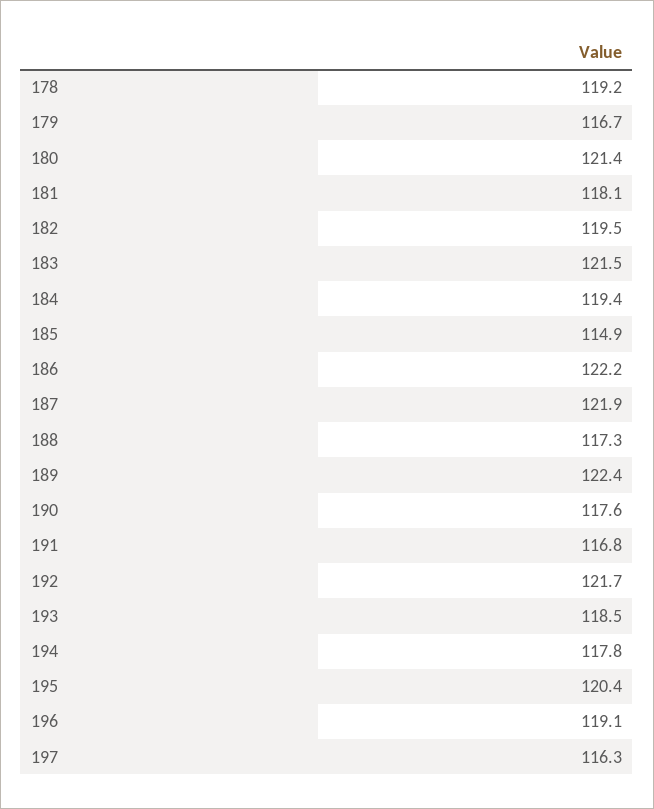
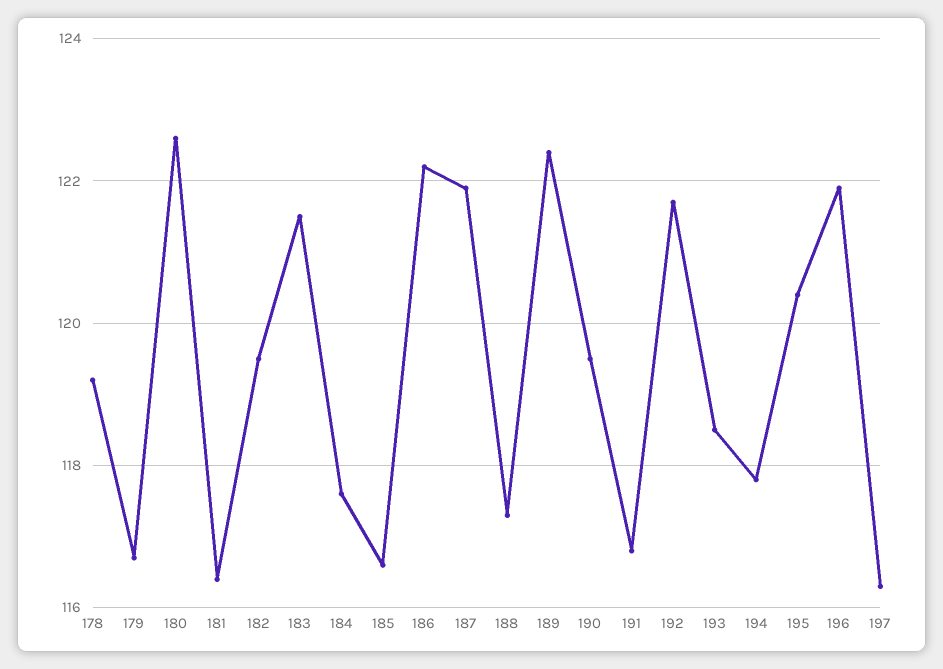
180: 121.4 -> 122.5
181: 118.1 -> 116.5
184: 119.4 -> 117.5
185: 114.9 -> 116.5
190: 117.6 -> 119.5
196: 119.1 -> 122

